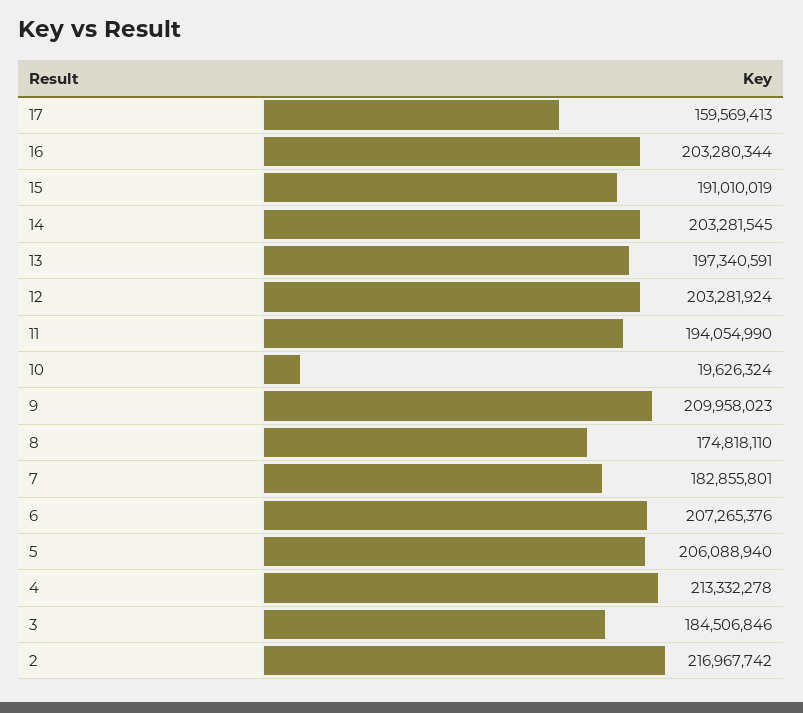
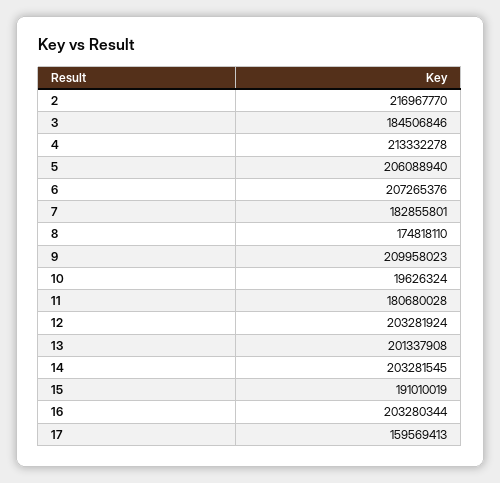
13: 197340591 -> 201337908
11: 194054990 -> 180680028
2: 216967742 -> 216967770

